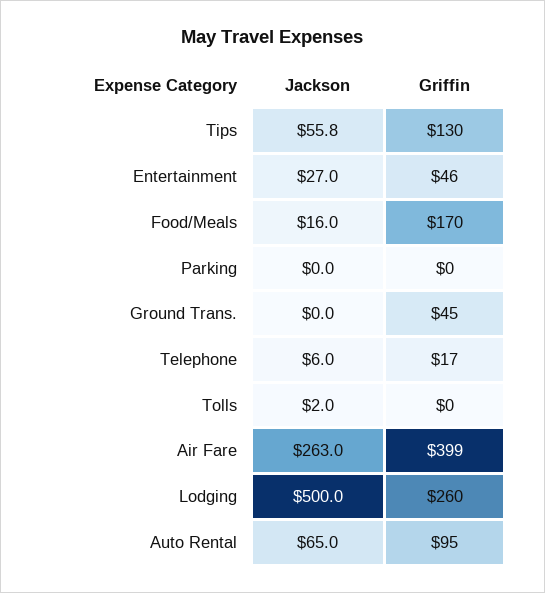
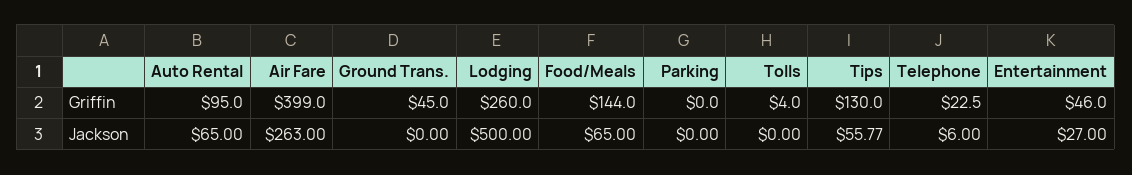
Jackson, Food/Meals: 16 -> 65
Griffin, Food/Meals: 170 -> 144
Griffin, Telephone: 17 -> 22.5
Jackson, Tolls: 2 -> 0
Griffin, Tolls: 0 -> 4

